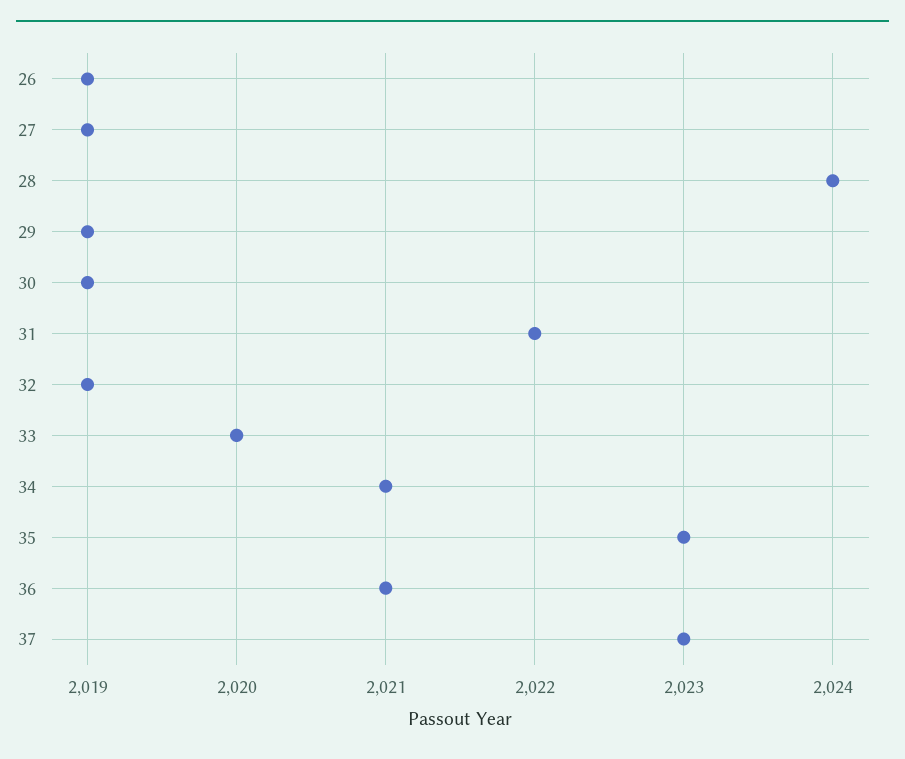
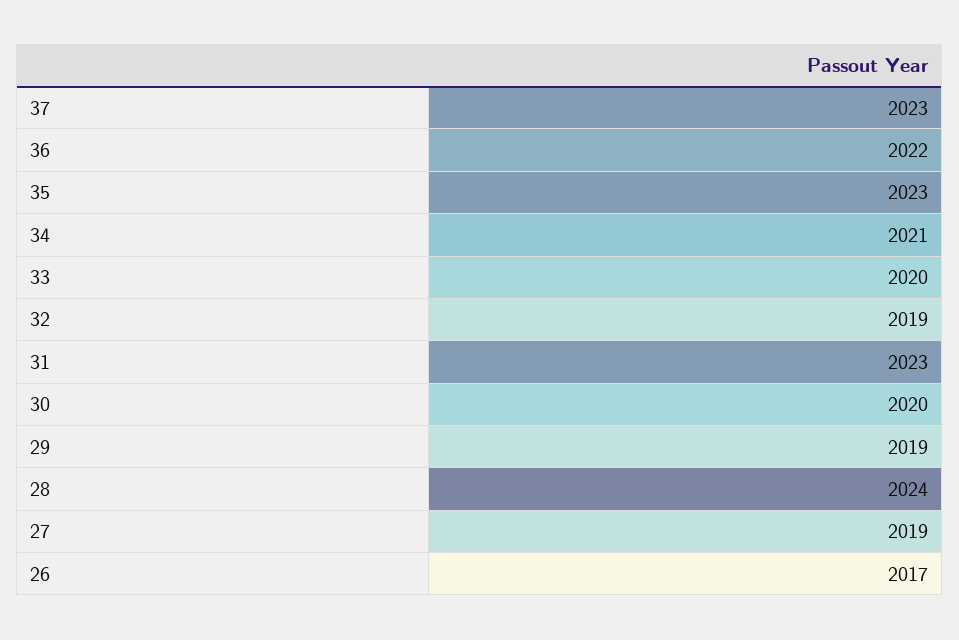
26: 2019 -> 2017
30: 2019 -> 2020
31: 2022 -> 2023
36: 2021 -> 2022

